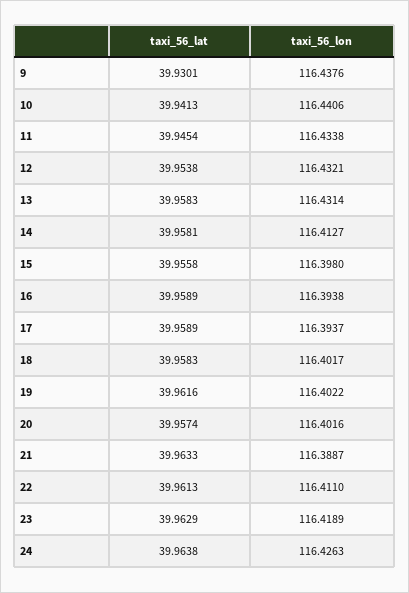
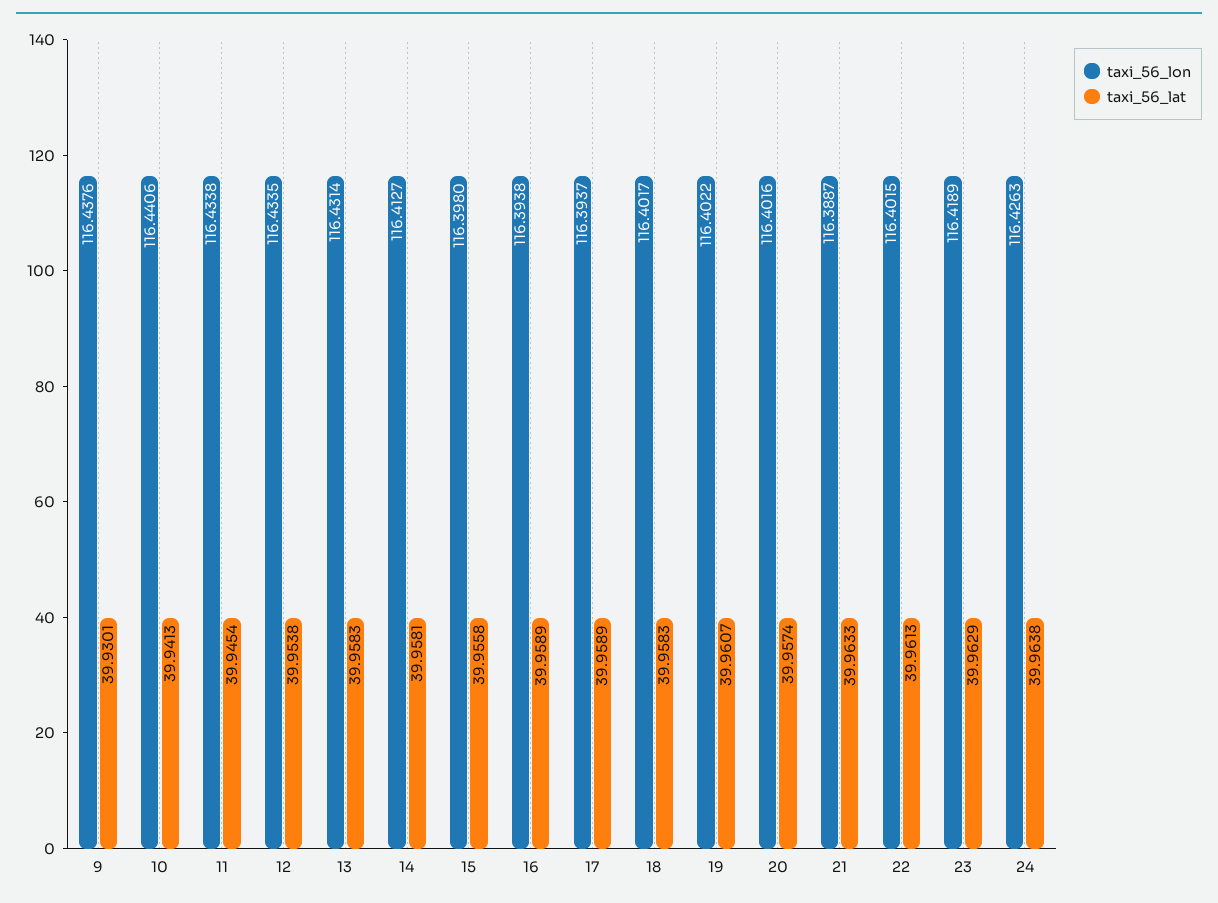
taxi_56_lon, 12: 116.4321 -> 116.4335
taxi_56_lat, 19: 39.9616 -> 39.9607
taxi_56_lon, 22: 116.411 -> 116.4015

